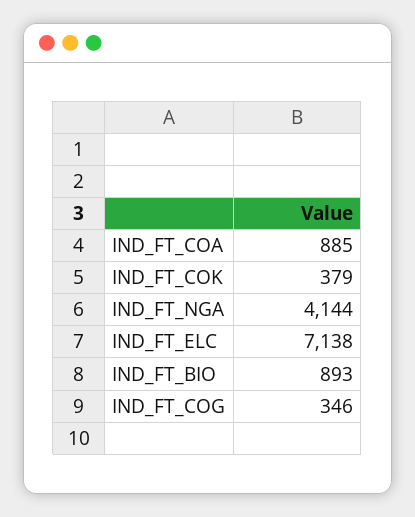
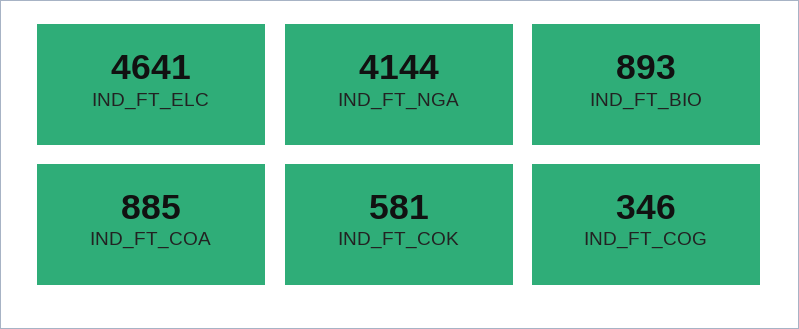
IND_FT_COK: 379 -> 581
IND_FT_ELC: 7138 -> 4641

